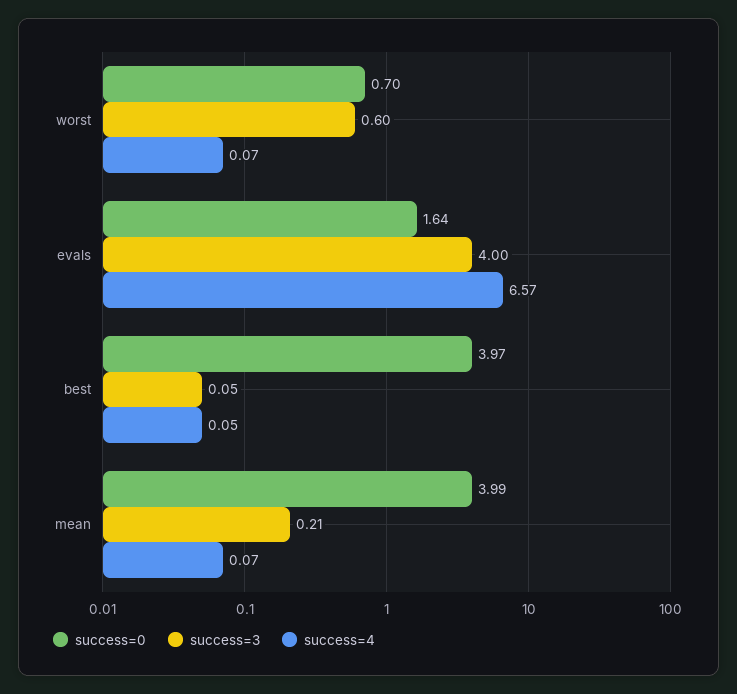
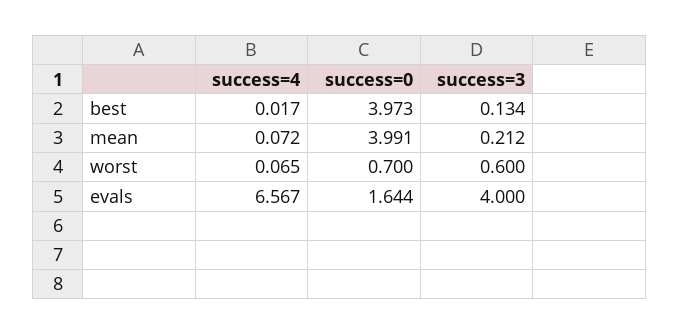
success=3, best: 0.05 -> 0.134
success=4, best: 0.05 -> 0.017

